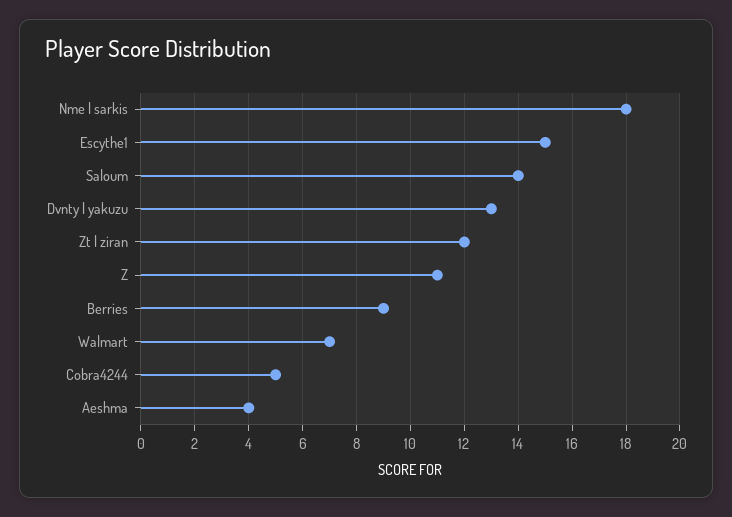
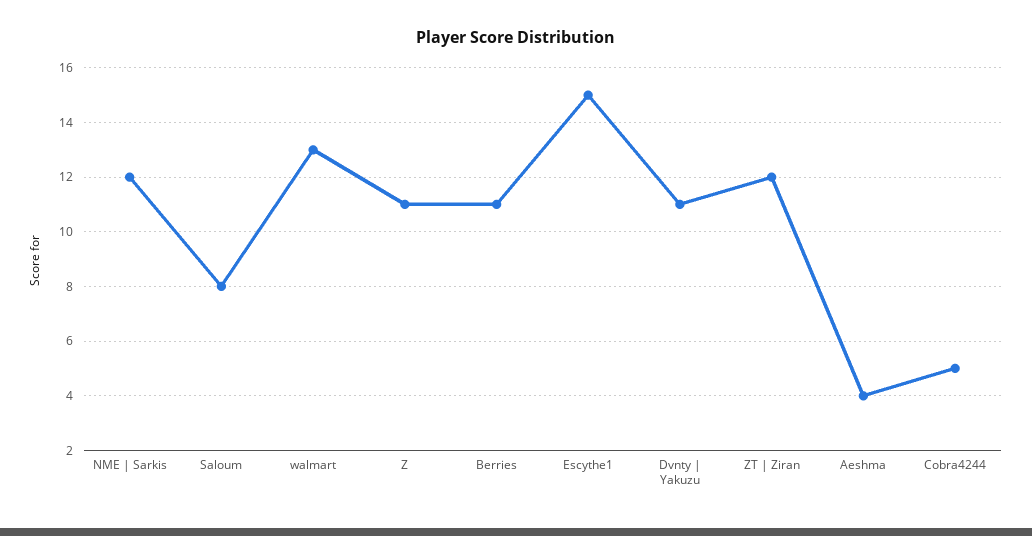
Nme | sarkis: 18 -> 12
Saloum: 14 -> 8
Dvnty | yakuzu: 13 -> 11
Berries: 9 -> 11
Walmart: 7 -> 13

